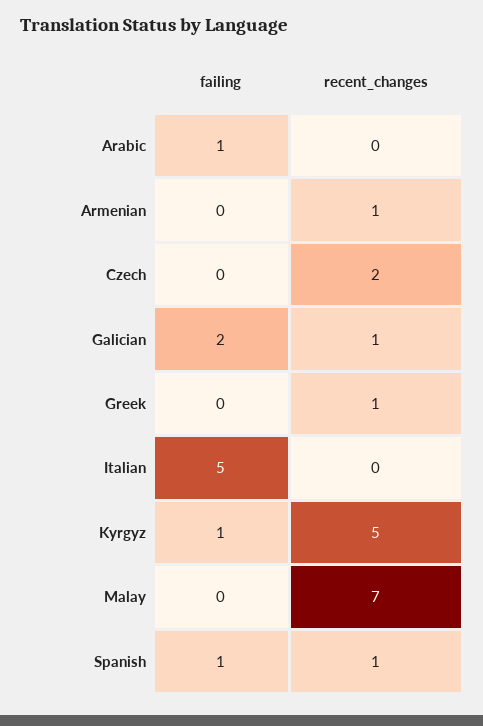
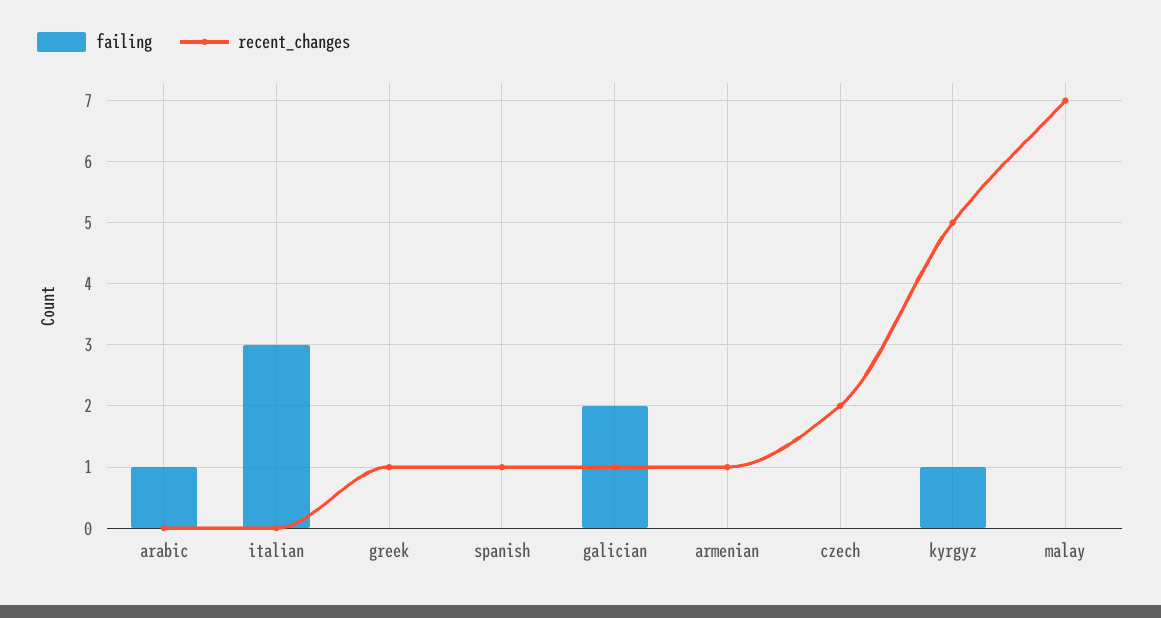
failing, Italian: 5 -> 3
failing, Spanish: 1 -> 0

